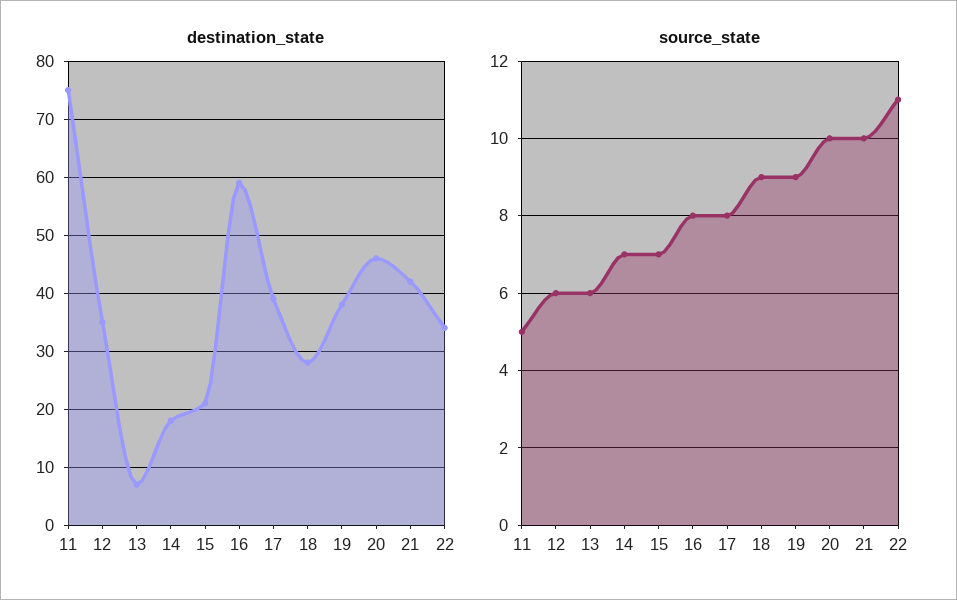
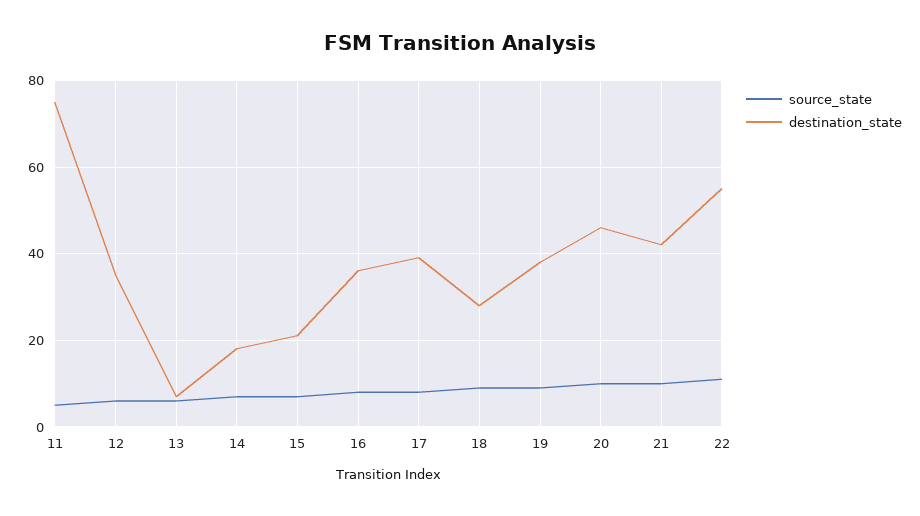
destination_state, 16: 60 -> 35
destination_state, 22: 35 -> 55

